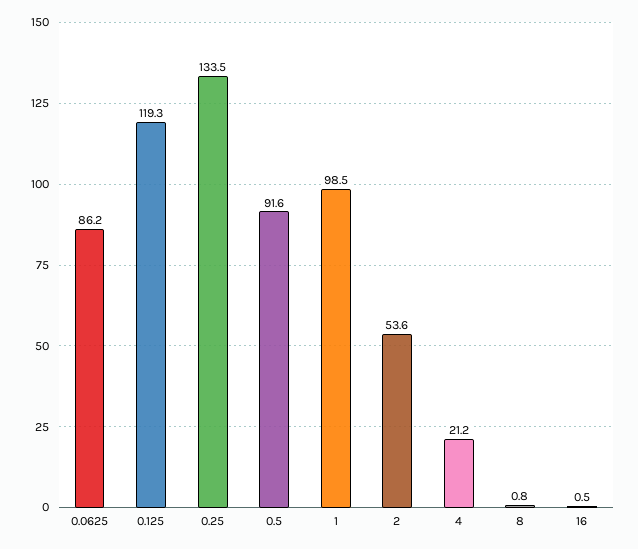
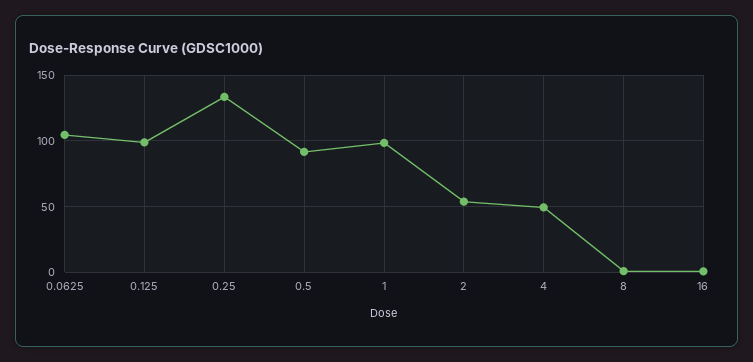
0.0625: 86.2 -> 105
0.125: 119.3 -> 100
4: 21.2 -> 50

